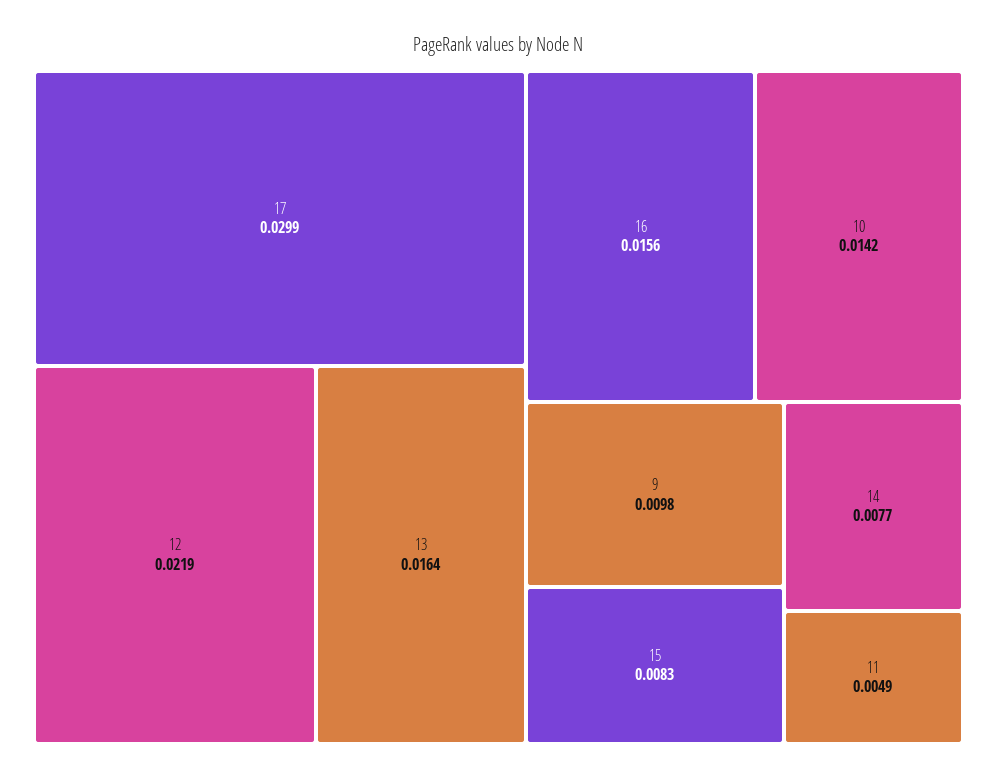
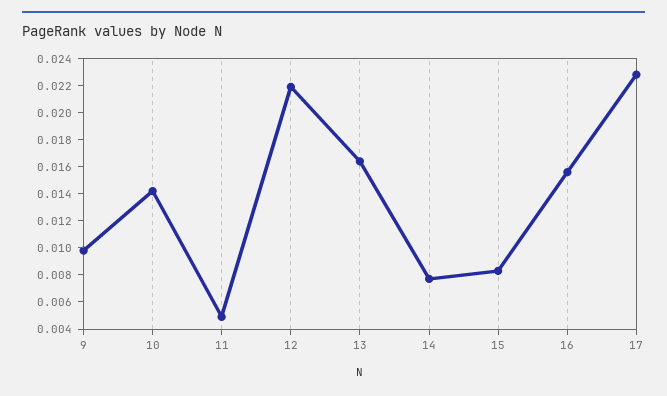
17: 0.0299 -> 0.023

